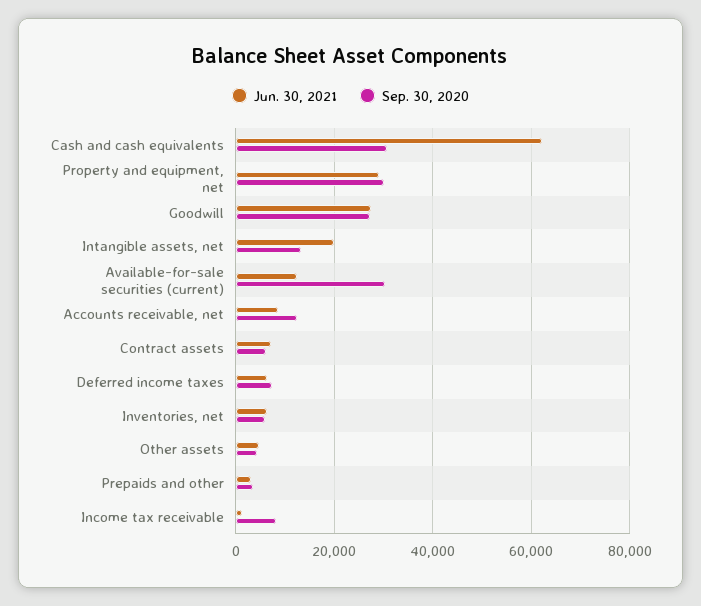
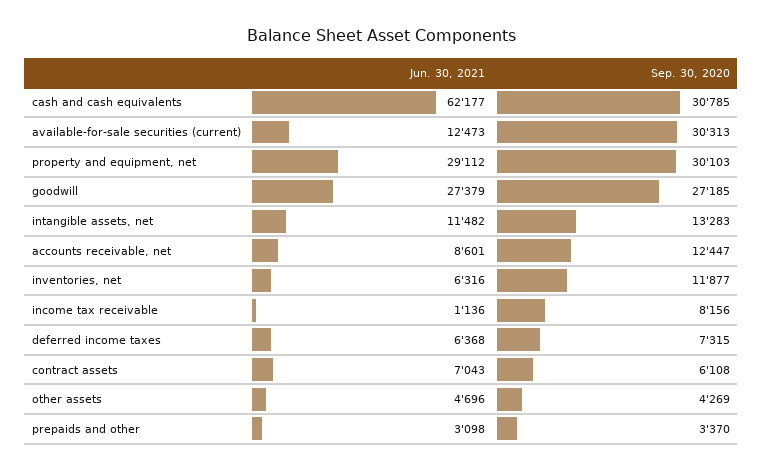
Jun. 30, 2021, Intangible assets, net: 20000 -> 11482
Sep. 30, 2020, Inventories, net: 6000 -> 11877

